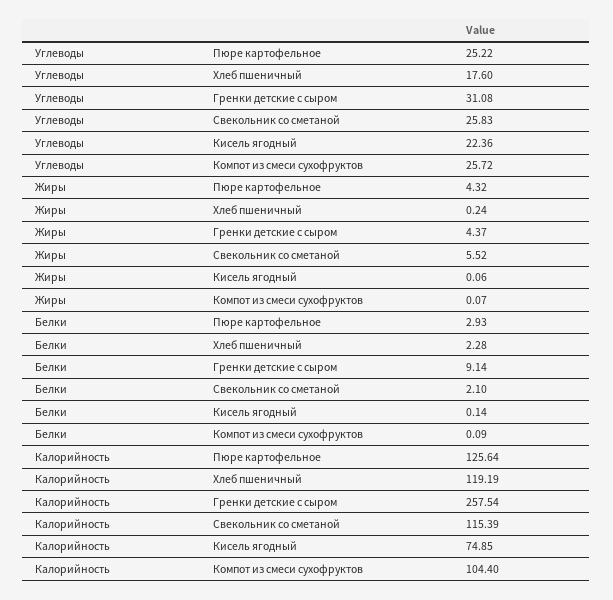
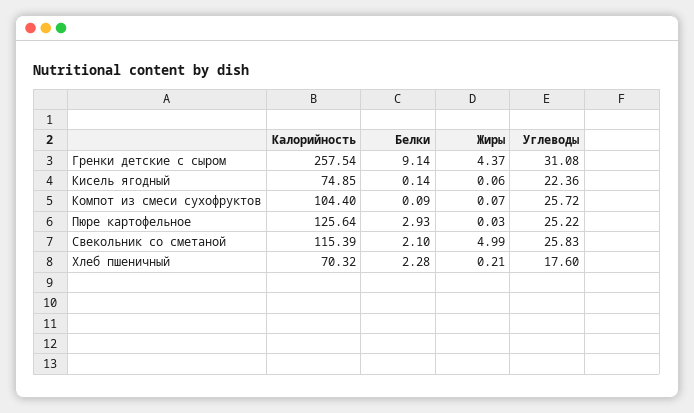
Жиры, Пюре картофельное: 4.32 -> 0.03
Жиры, Хлеб пшеничный: 0.24 -> 0.21
Жиры, Свекольник со сметаной: 5.52 -> 4.99
Калорийность, Хлеб пшеничный: 119.19 -> 70.32

